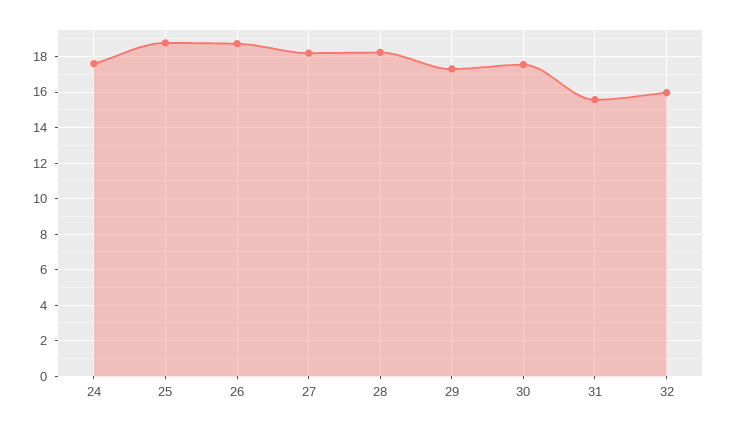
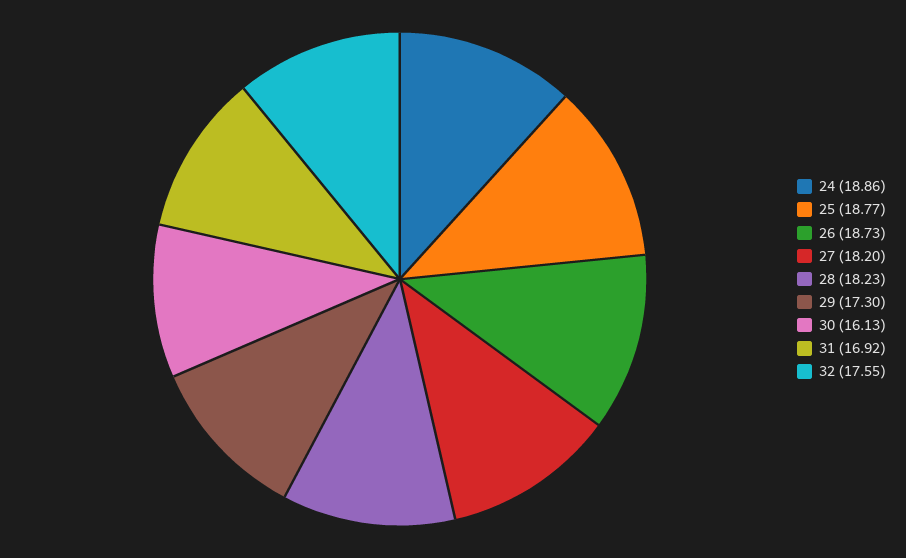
24: 17.5 -> 18.86
30: 17.5 -> 16.13
31: 15.5 -> 16.92
32: 16 -> 17.55

